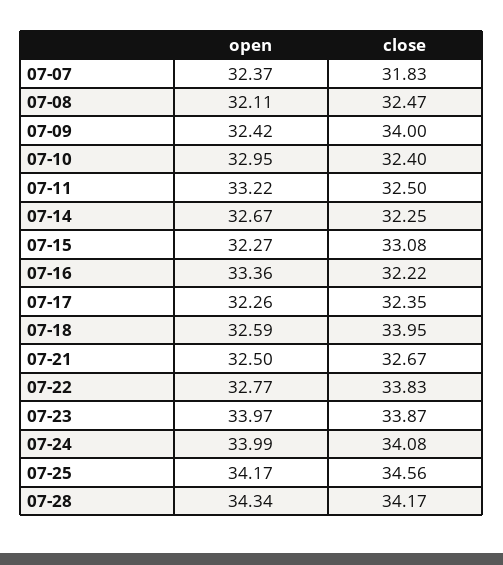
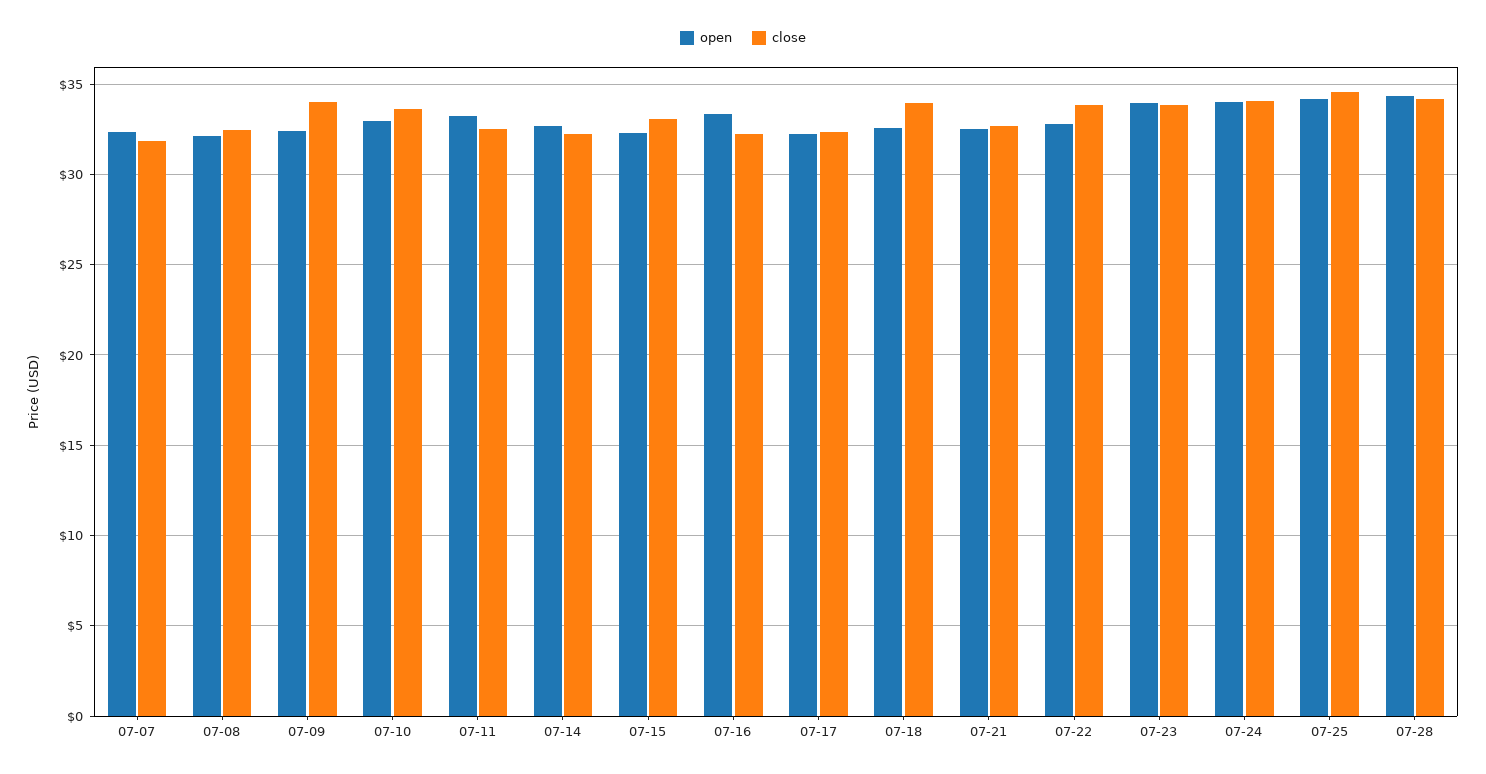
close, 07-10: 32.4 -> 33.5

